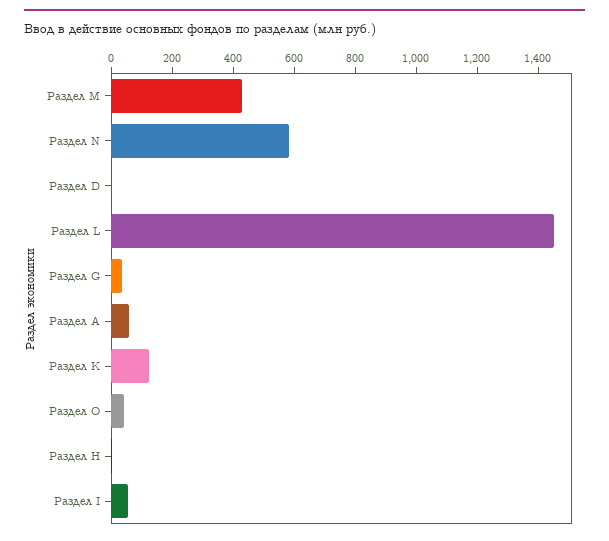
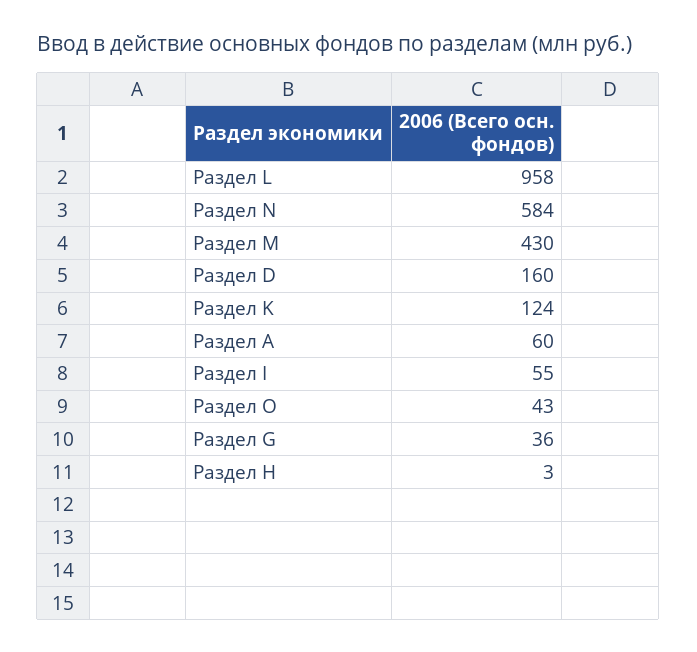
Раздел D: 0 -> 160
Раздел L: 1450 -> 958

